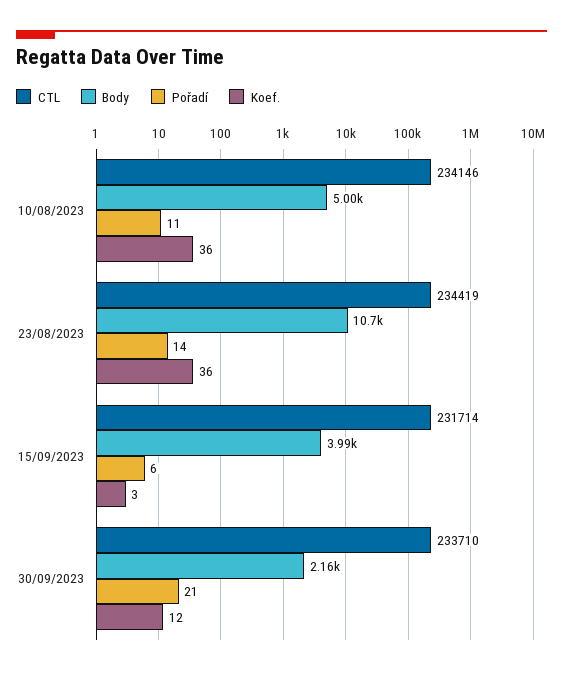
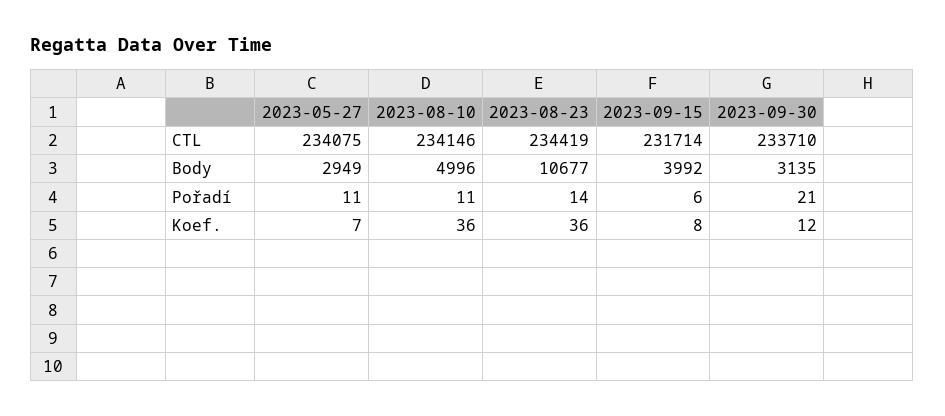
Koef., 15/09/2023: 3 -> 8
Body, 30/09/2023: 2160 -> 3135
CTL, 2023-05-27: none -> 234075
Body, 2023-05-27: none -> 2949
Pořadí, 2023-05-27: none -> 11
Koef., 2023-05-27: none -> 7

